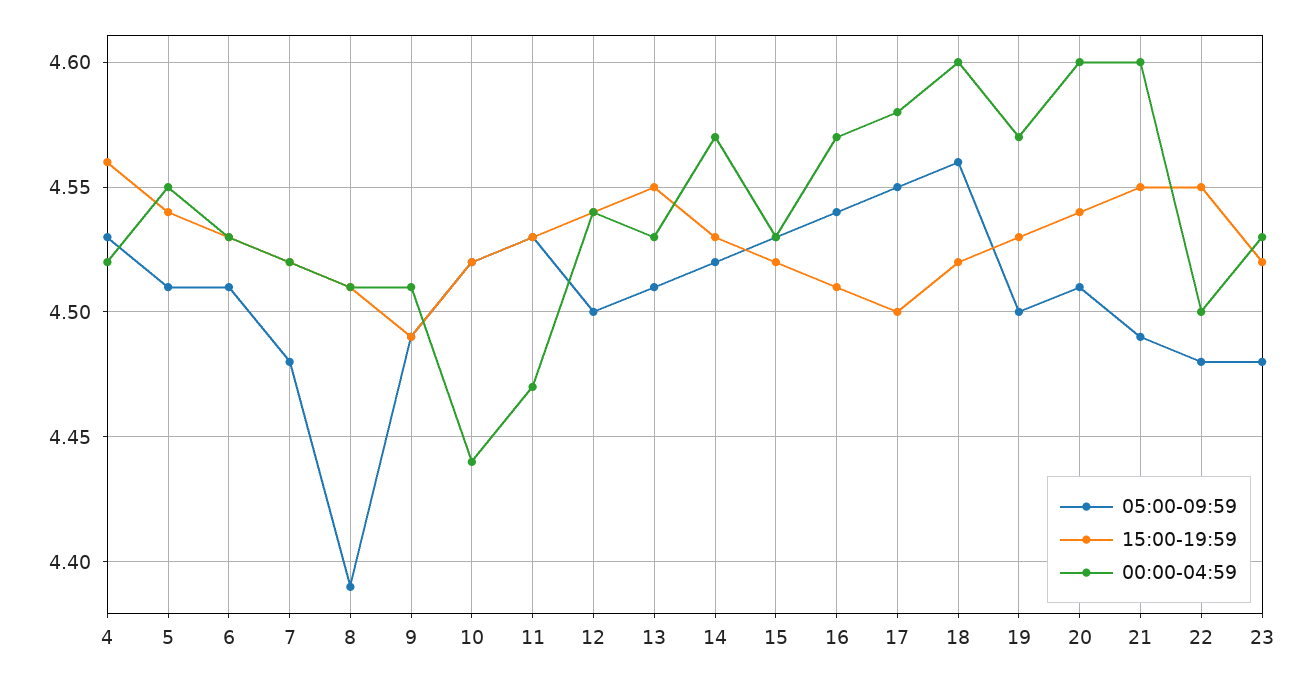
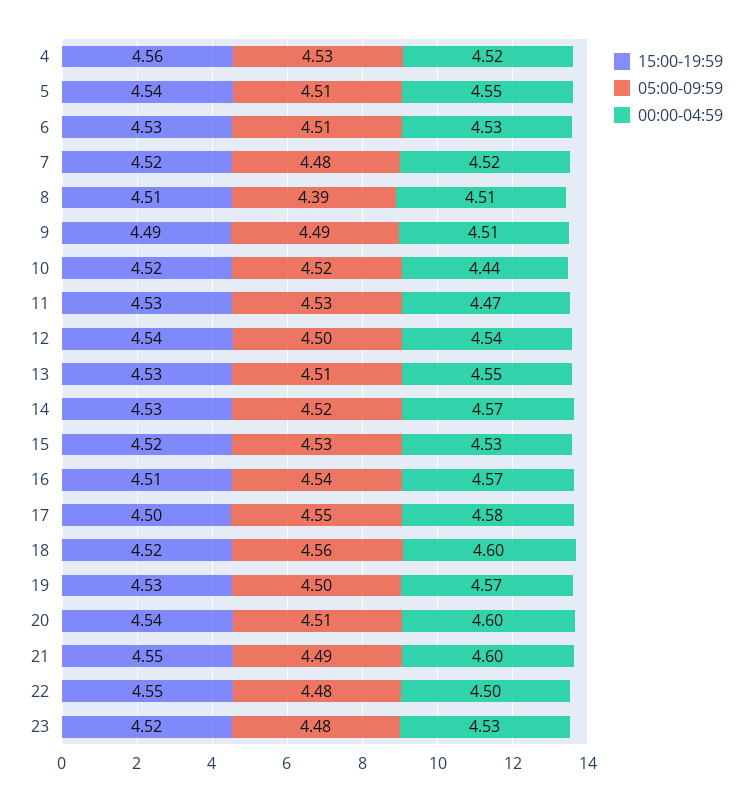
15:00-19:59, 13: 4.55 -> 4.53
00:00-04:59, 13: 4.53 -> 4.55

